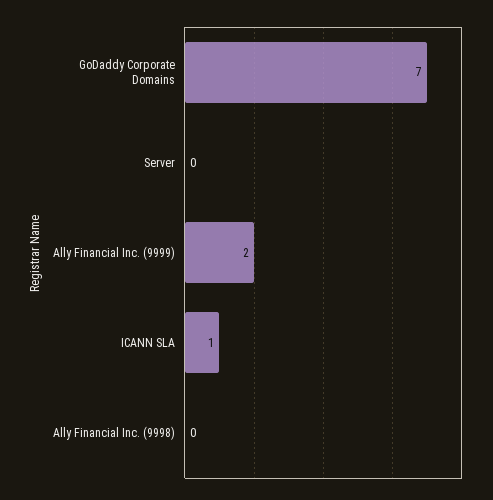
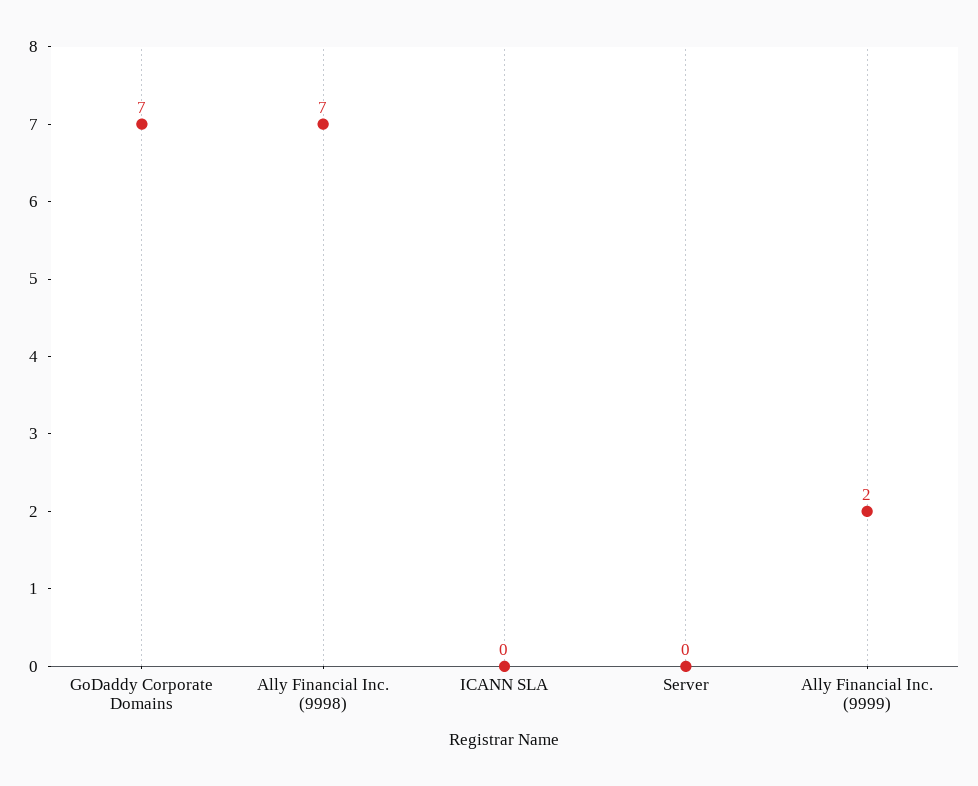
ICANN SLA: 1 -> 0
Ally Financial Inc. (9998): 0 -> 7

